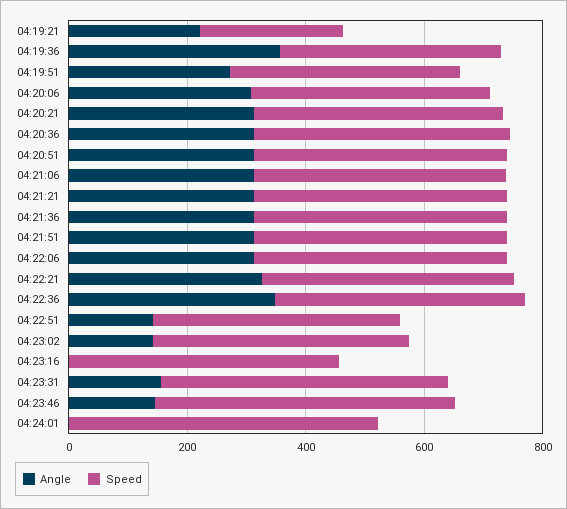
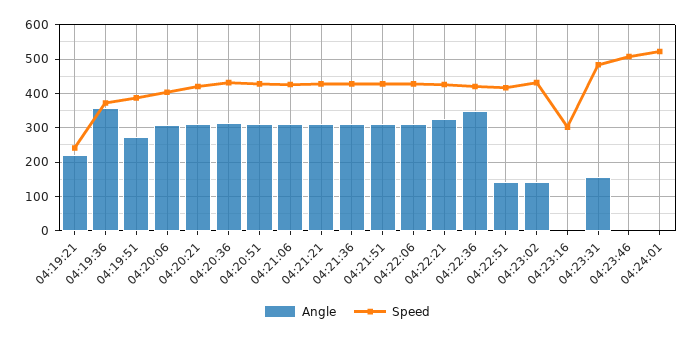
Speed, 04:23:16: 450 -> 300
Angle, 04:23:46: 150 -> 0

